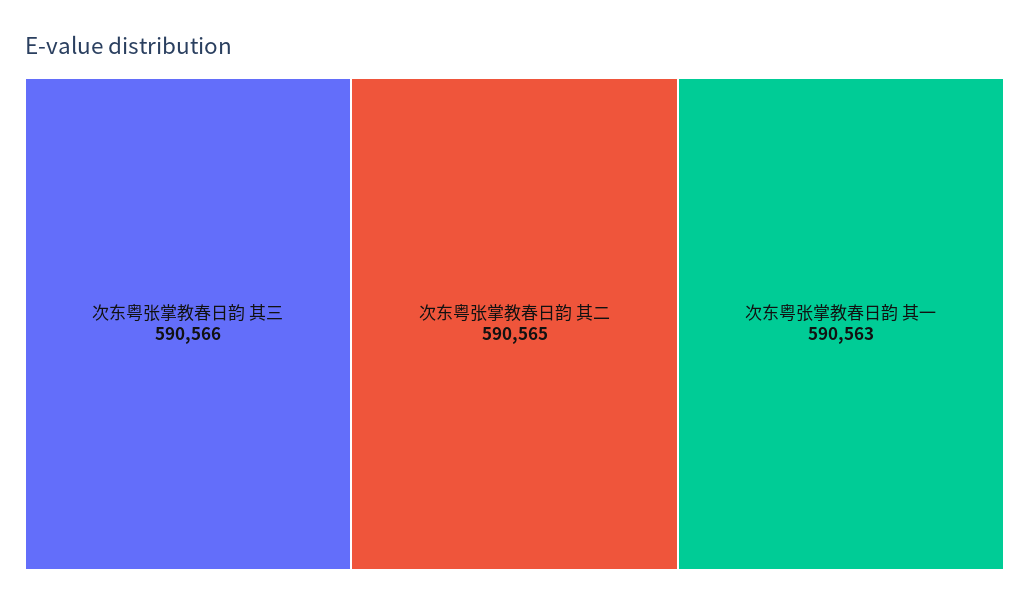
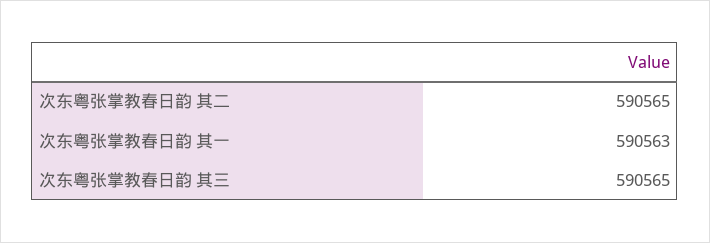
次东粤张掌教春日韵 其三: 590566 -> 590565

